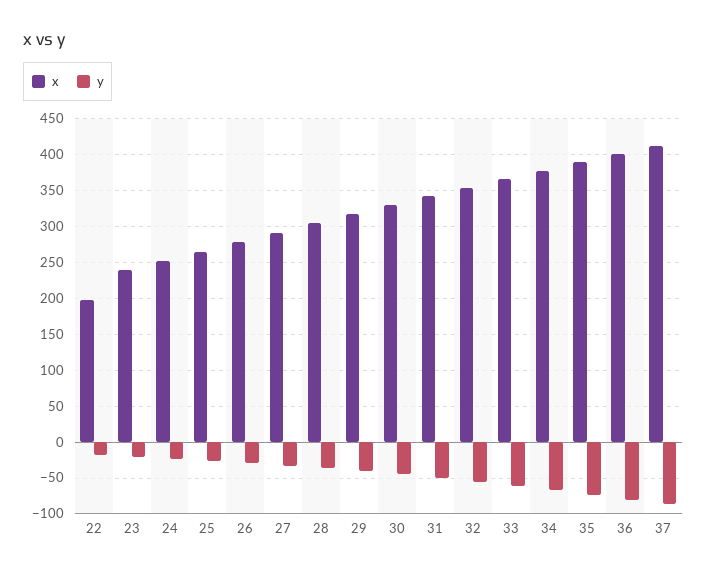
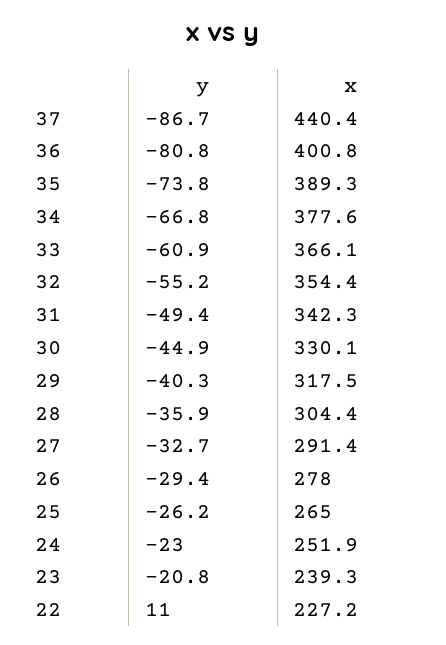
x, 22: 200 -> 227.2
y, 22: -20 -> 11
x, 37: 410 -> 440.4

